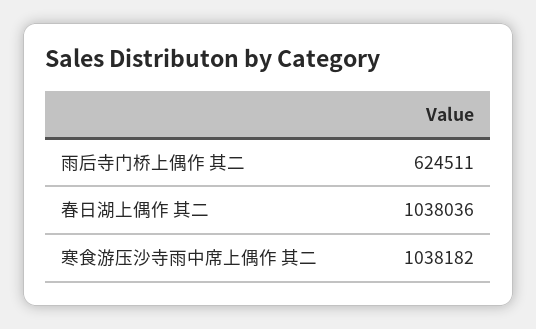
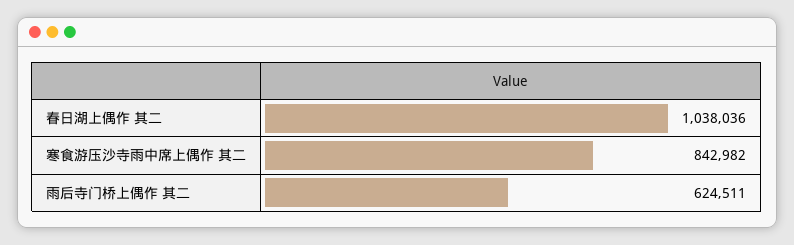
寒食游压沙寺雨中席上偶作 其二: 1038182 -> 842982

